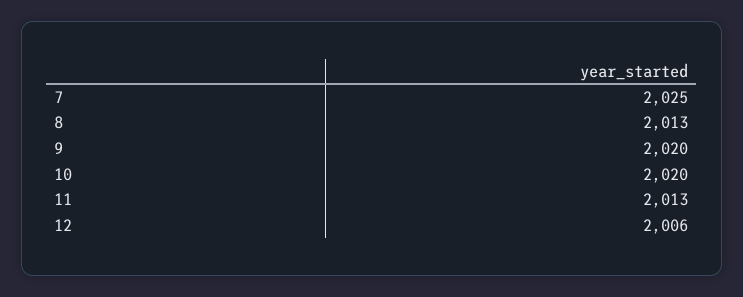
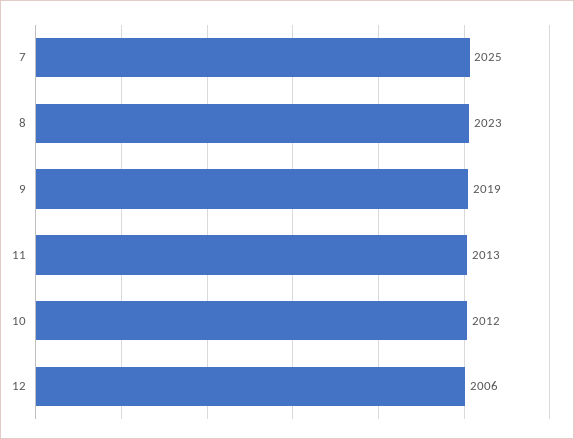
8: 2013 -> 2023
9: 2020 -> 2019
10: 2020 -> 2012

